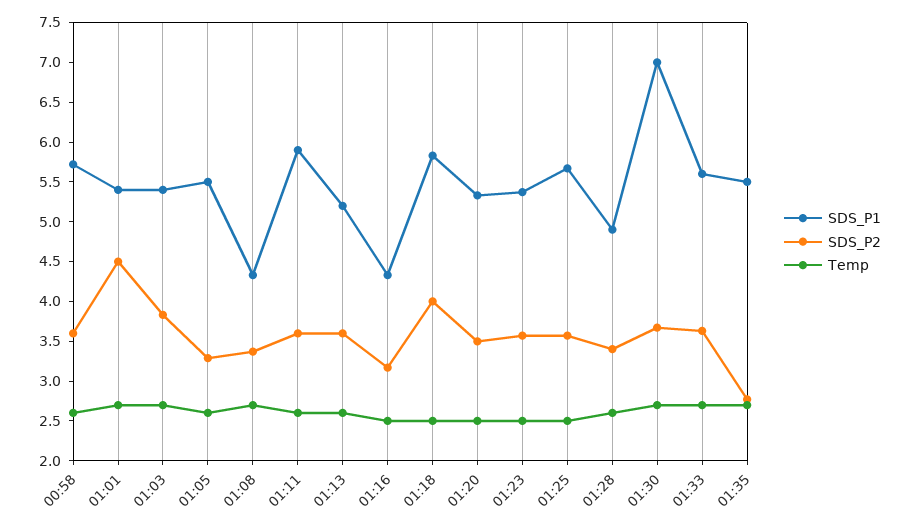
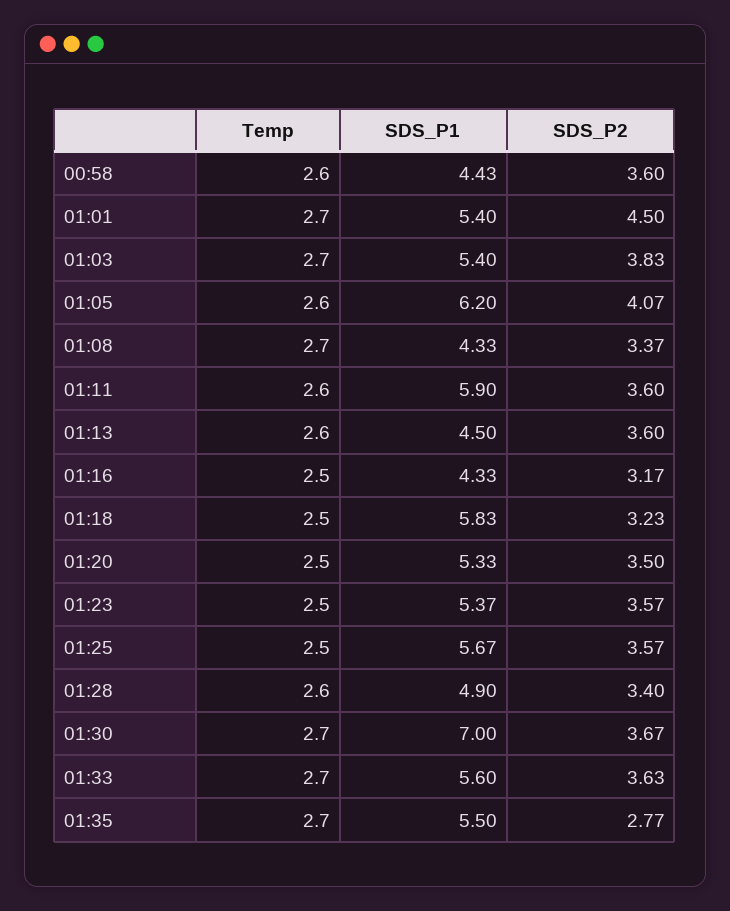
SDS_P1, 00:58: 5.75 -> 4.43
SDS_P1, 01:05: 5.5 -> 6.2
SDS_P2, 01:05: 3.25 -> 4.07
SDS_P1, 01:13: 5.25 -> 4.5
SDS_P2, 01:18: 4 -> 3.23

